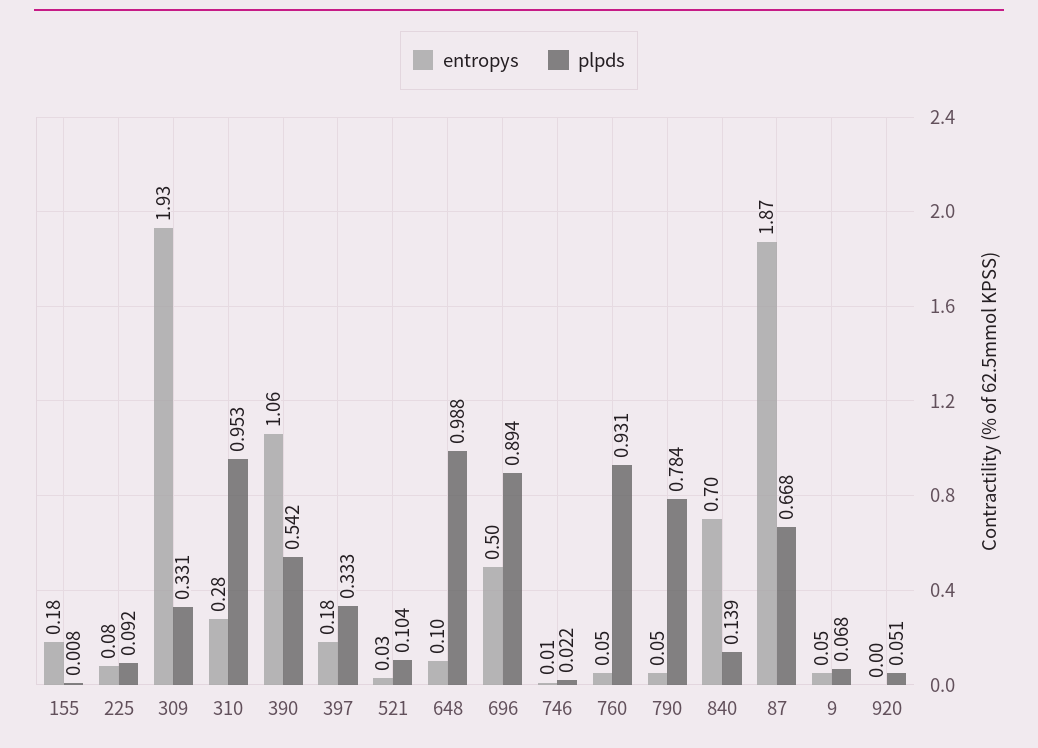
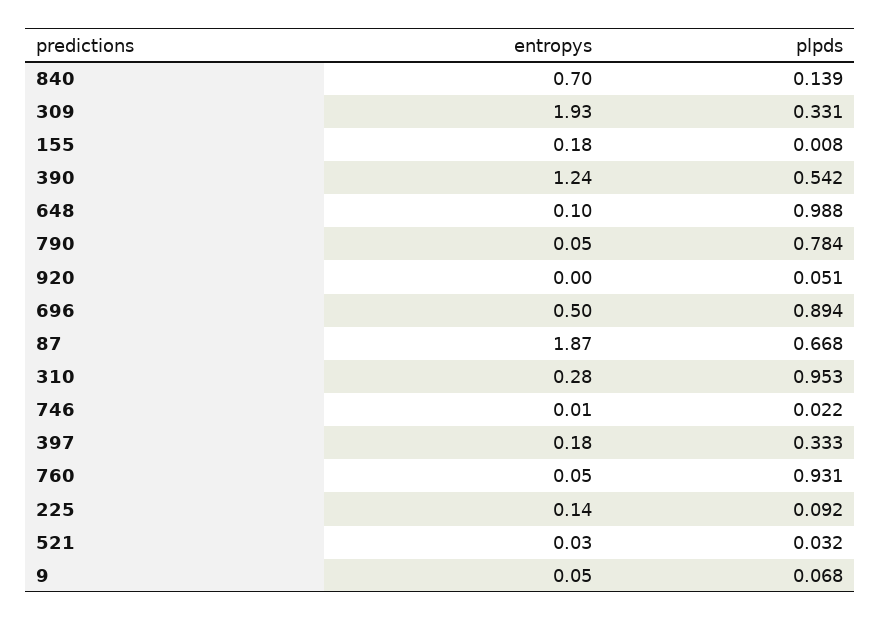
entropys, 225: 0.08 -> 0.14
entropys, 390: 1.06 -> 1.24
plpds, 521: 0.104 -> 0.032

